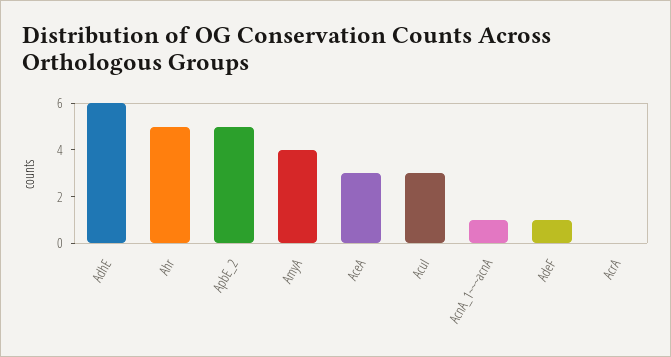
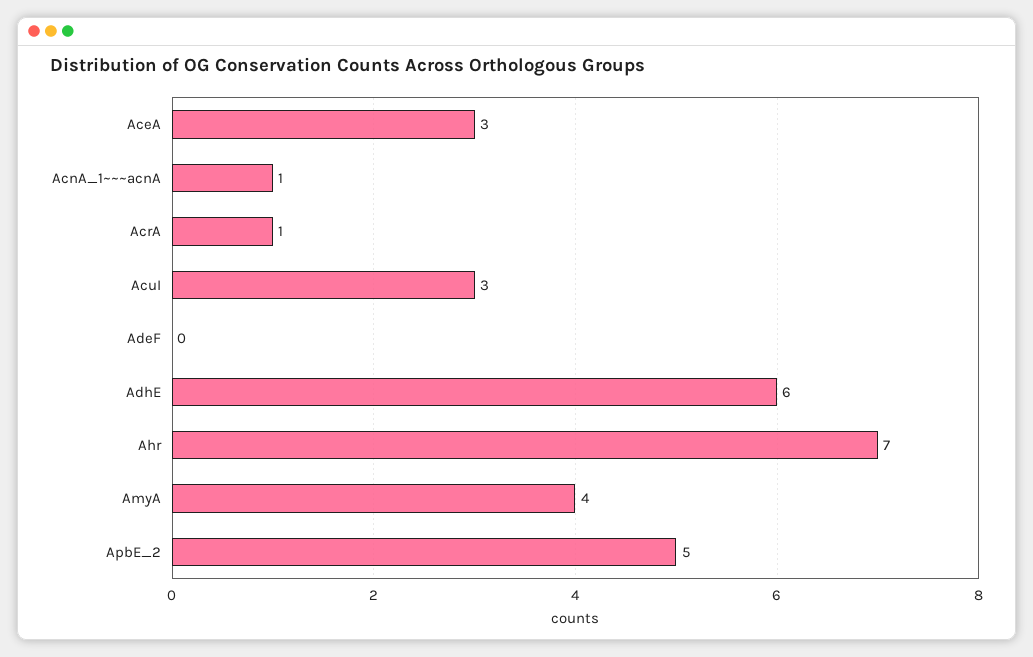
Ahr: 5 -> 7
AdeF: 1 -> 0
AcrA: 0 -> 1

